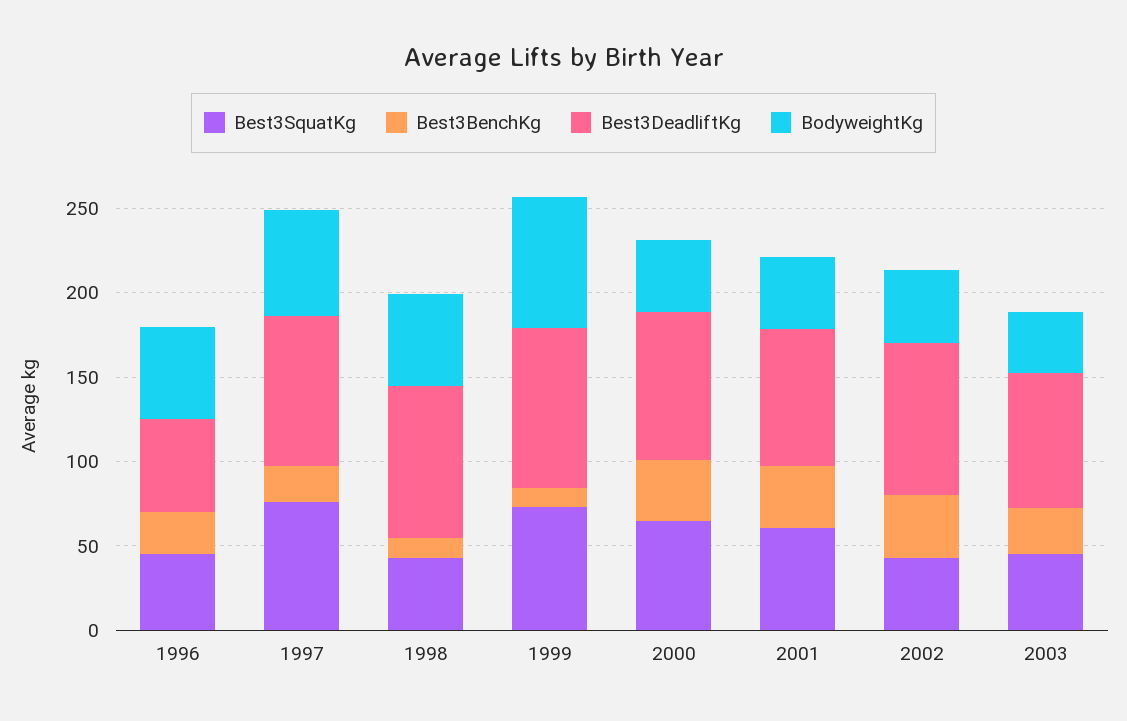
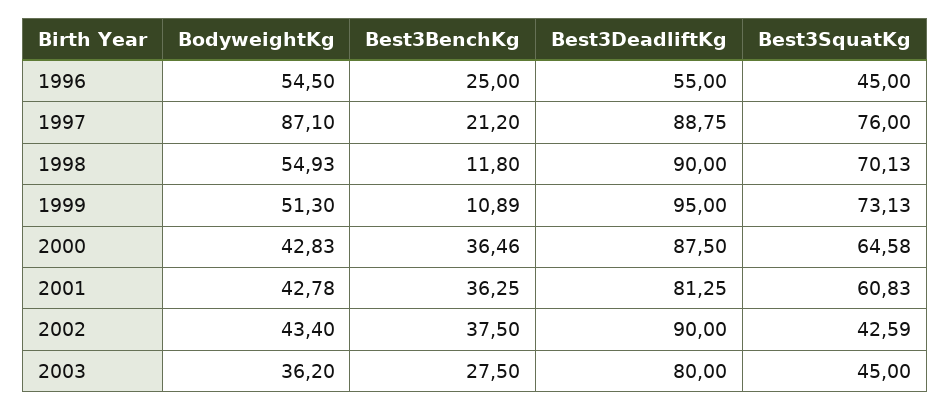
BodyweightKg, 1997: 60 -> 87.1
Best3SquatKg, 1998: 40 -> 70.13
BodyweightKg, 1999: 80 -> 51.3

